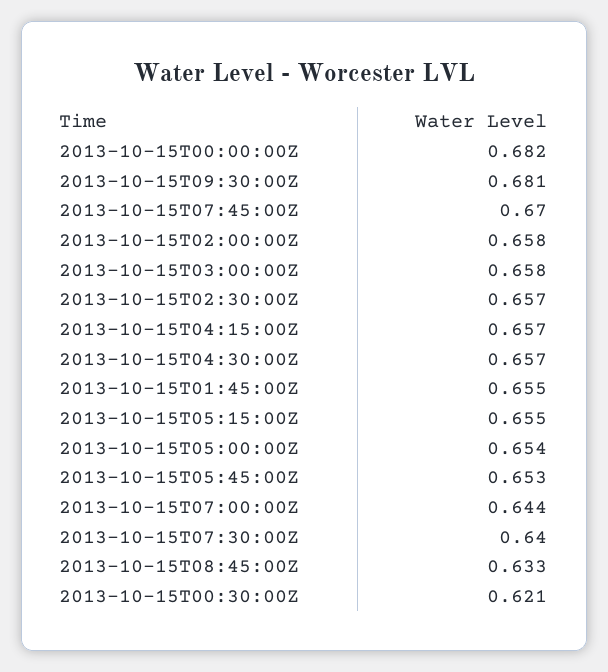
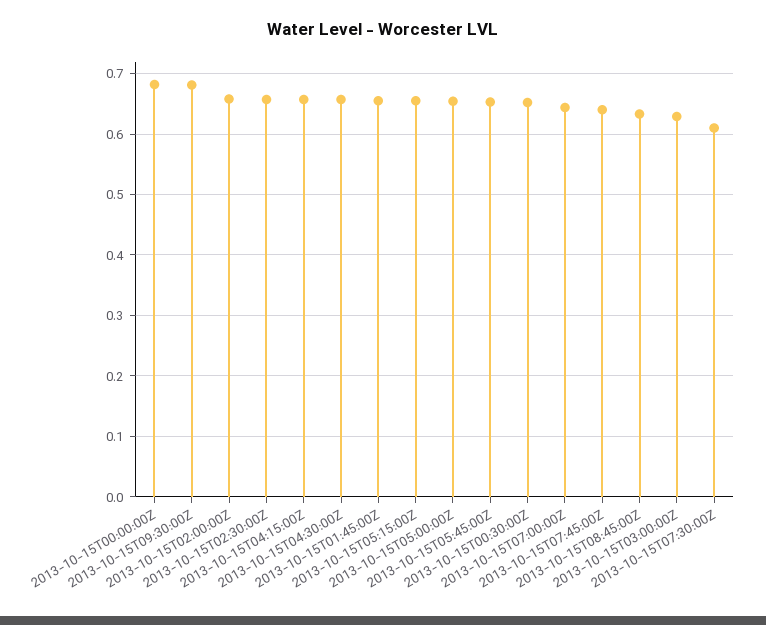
2013-10-15T07:45:00Z: 0.67 -> 0.64
2013-10-15T03:00:00Z: 0.658 -> 0.63
2013-10-15T07:30:00Z: 0.64 -> 0.61
2013-10-15T00:30:00Z: 0.621 -> 0.65

